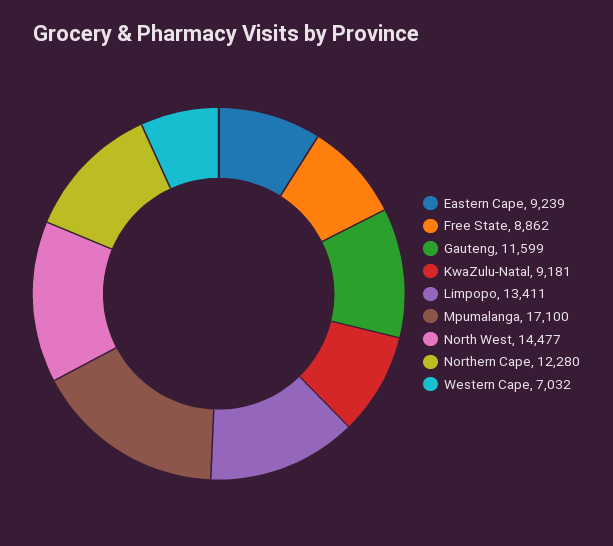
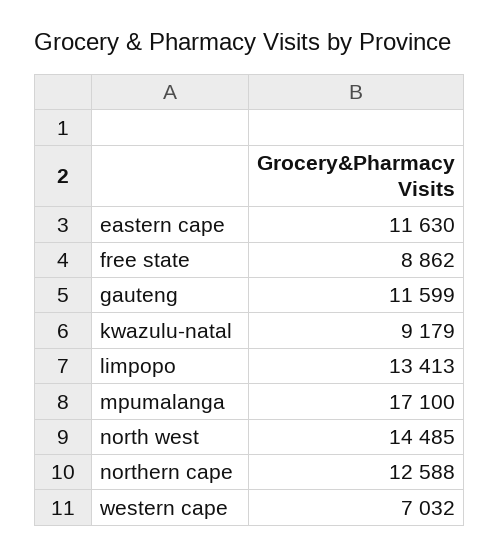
Eastern Cape: 9239 -> 11630
KwaZulu-Natal: 9181 -> 9179
Limpopo: 13411 -> 13413
North West: 14477 -> 14485
Northern Cape: 12280 -> 12588

